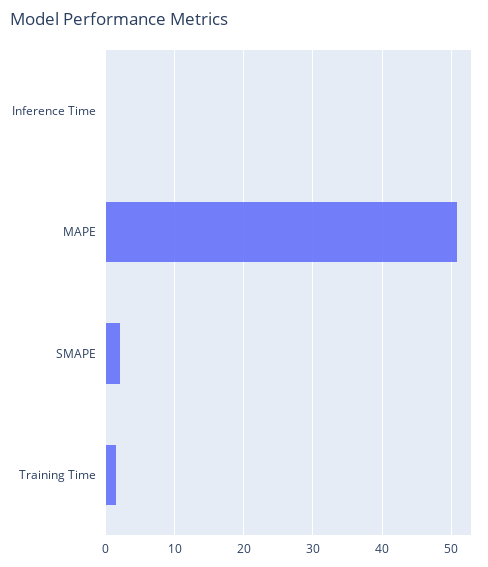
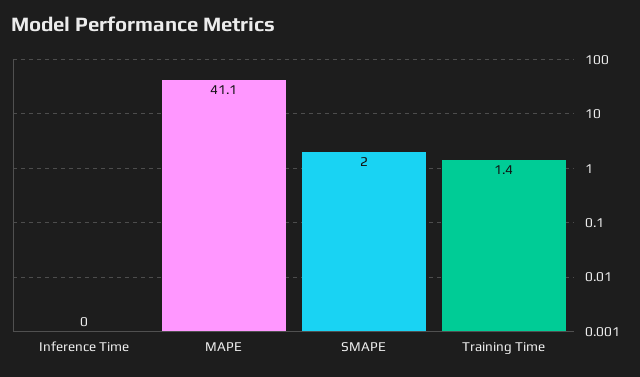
MAPE: 51 -> 41.1

